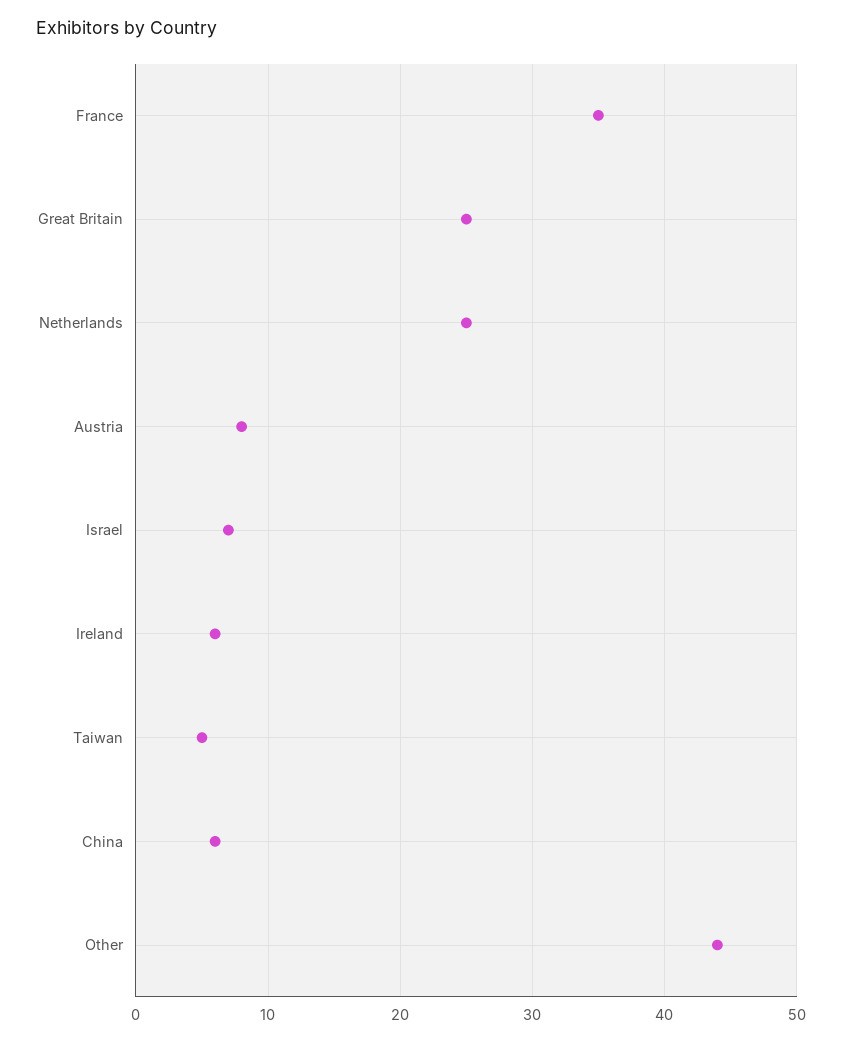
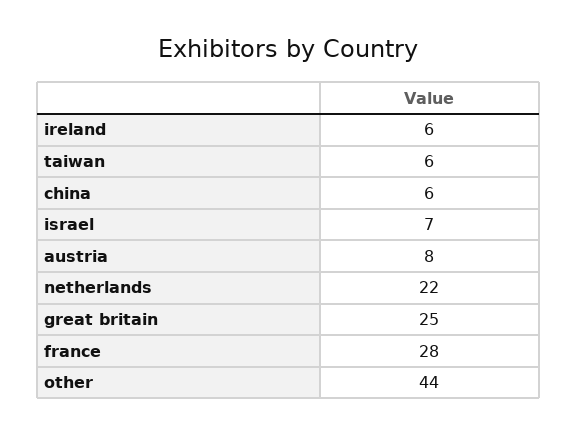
France: 35 -> 28
Netherlands: 25 -> 22
Taiwan: 5 -> 6

